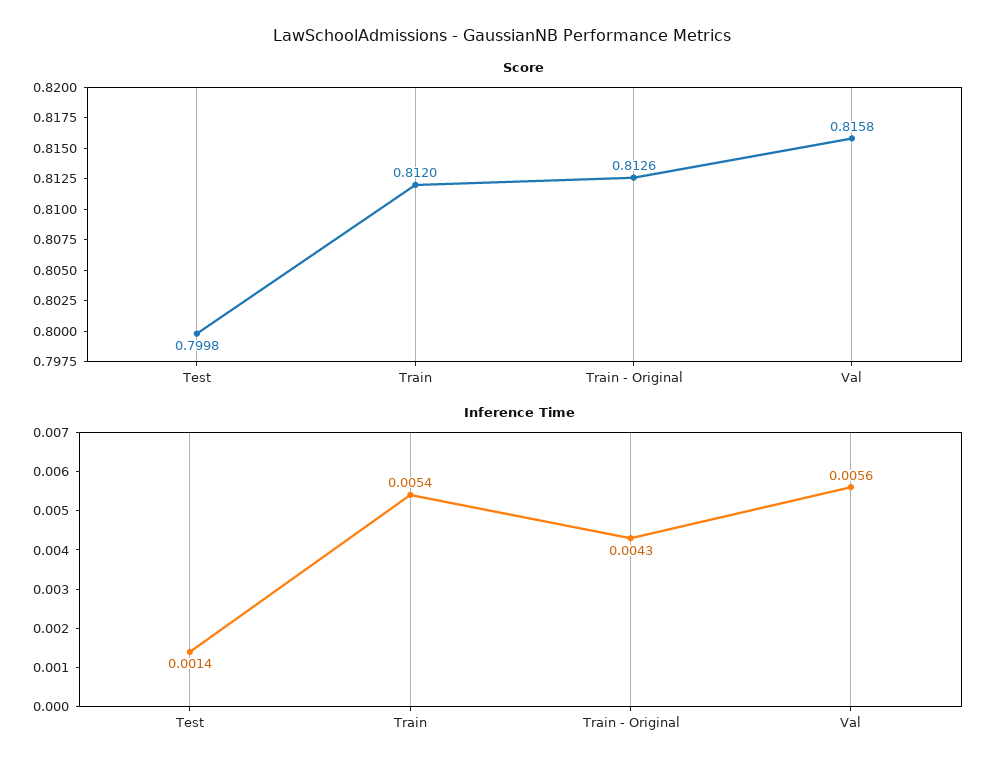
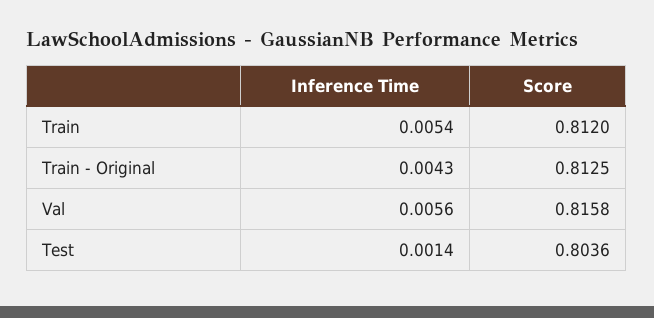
Score, Test: 0.7998 -> 0.8036
Score, Train - Original: 0.8126 -> 0.8125

